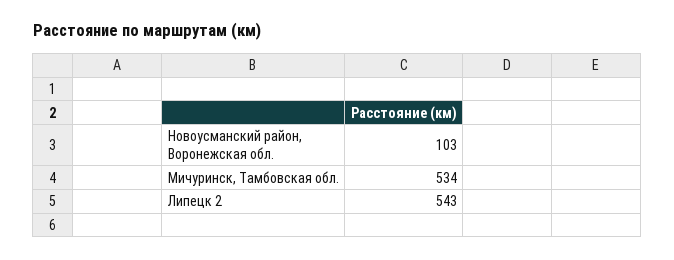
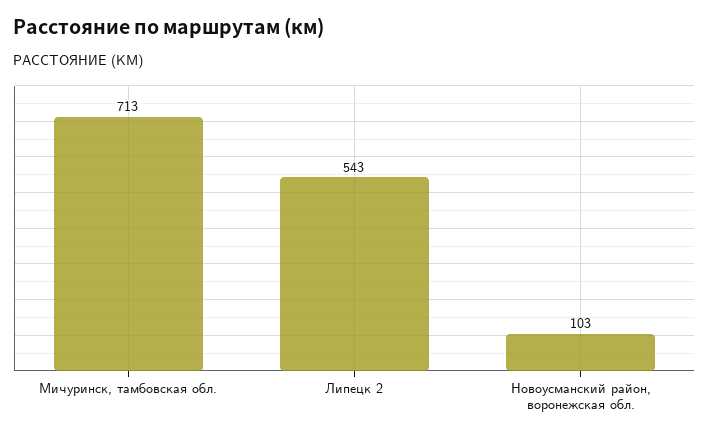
Мичуринск, Тамбовская обл.: 534 -> 713

